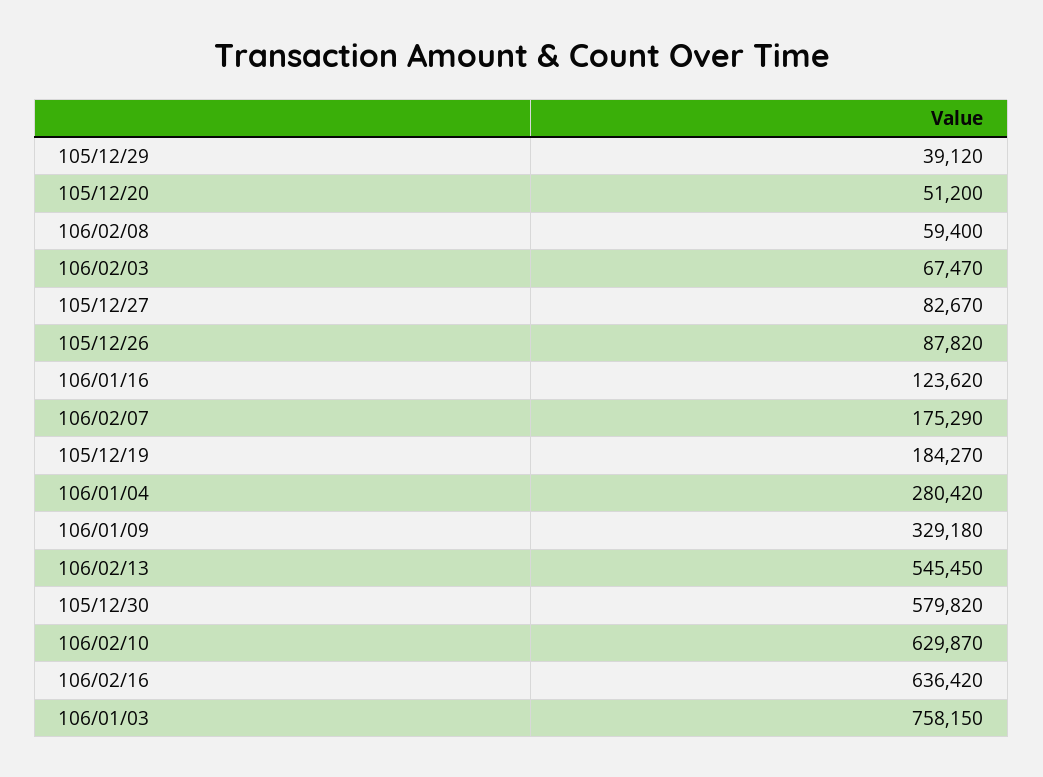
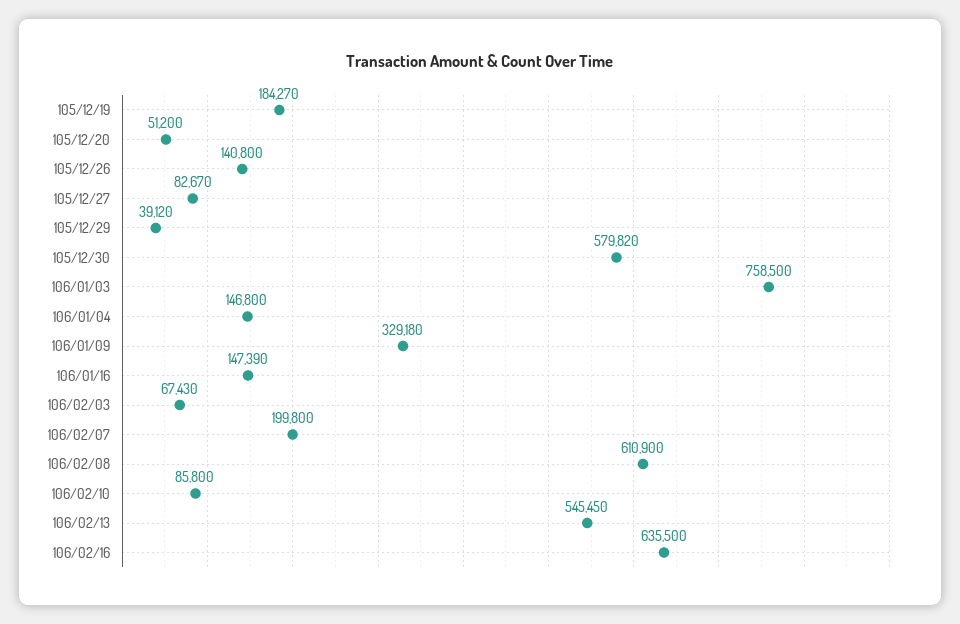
106/02/08: 59400 -> 610900
106/02/03: 67470 -> 67430
105/12/26: 87820 -> 140800
106/01/16: 123620 -> 147390
106/02/07: 175290 -> 199800
106/01/04: 280420 -> 146800
106/02/10: 629870 -> 85800
106/02/16: 636420 -> 635500
106/01/03: 758150 -> 758500

